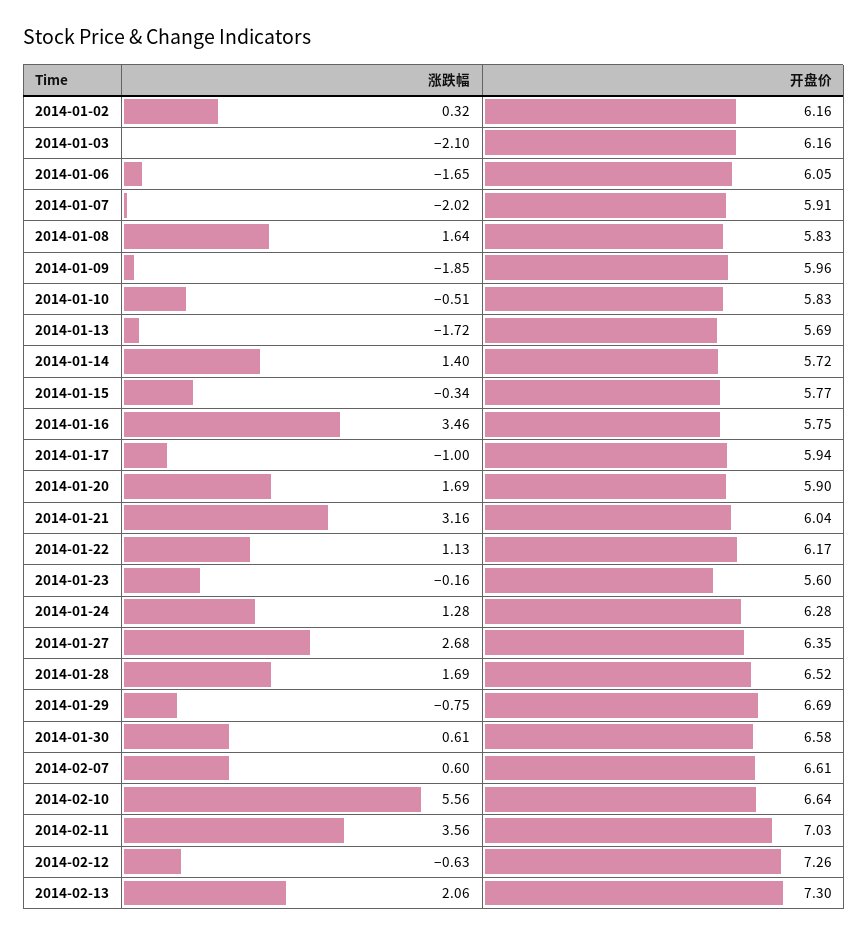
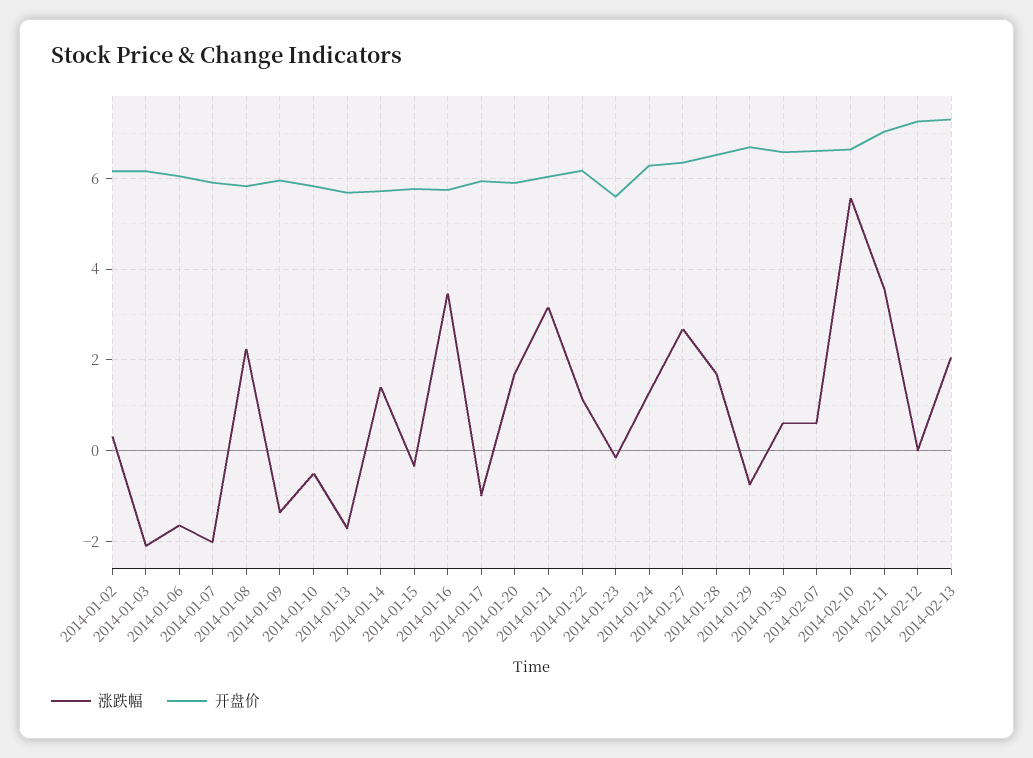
涨跌幅, 2014-01-08: 1.64 -> 2.2
涨跌幅, 2014-01-09: -1.85 -> -1.4
涨跌幅, 2014-02-12: -0.63 -> 0

